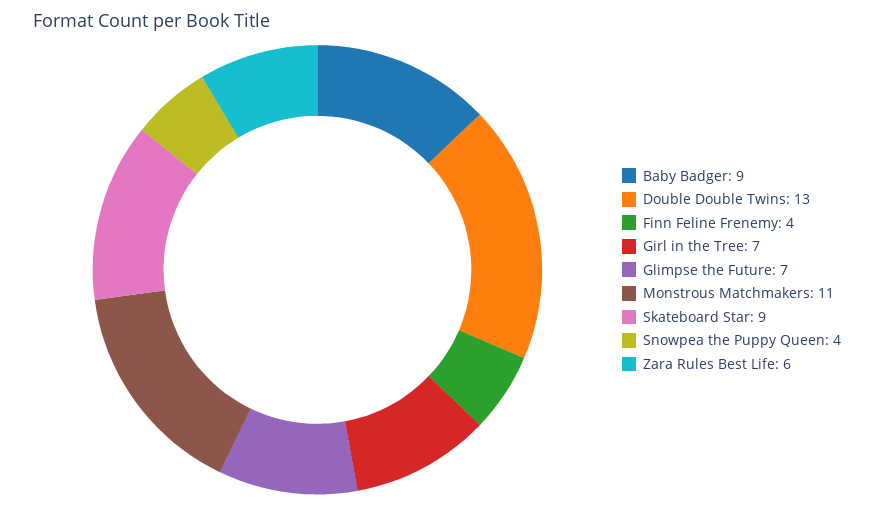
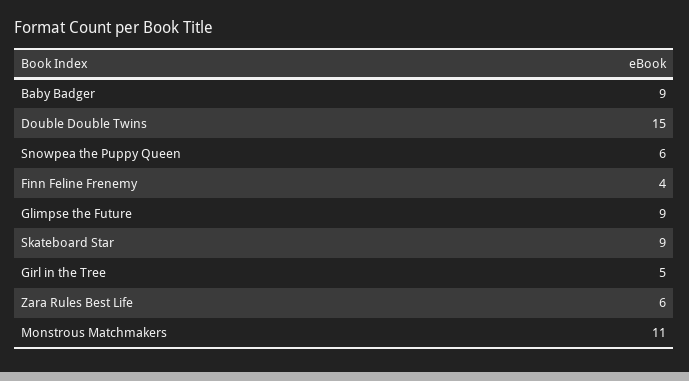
Double Double Twins: 13 -> 15
Girl in the Tree: 7 -> 5
Glimpse the Future: 7 -> 9
Snowpea the Puppy Queen: 4 -> 6

